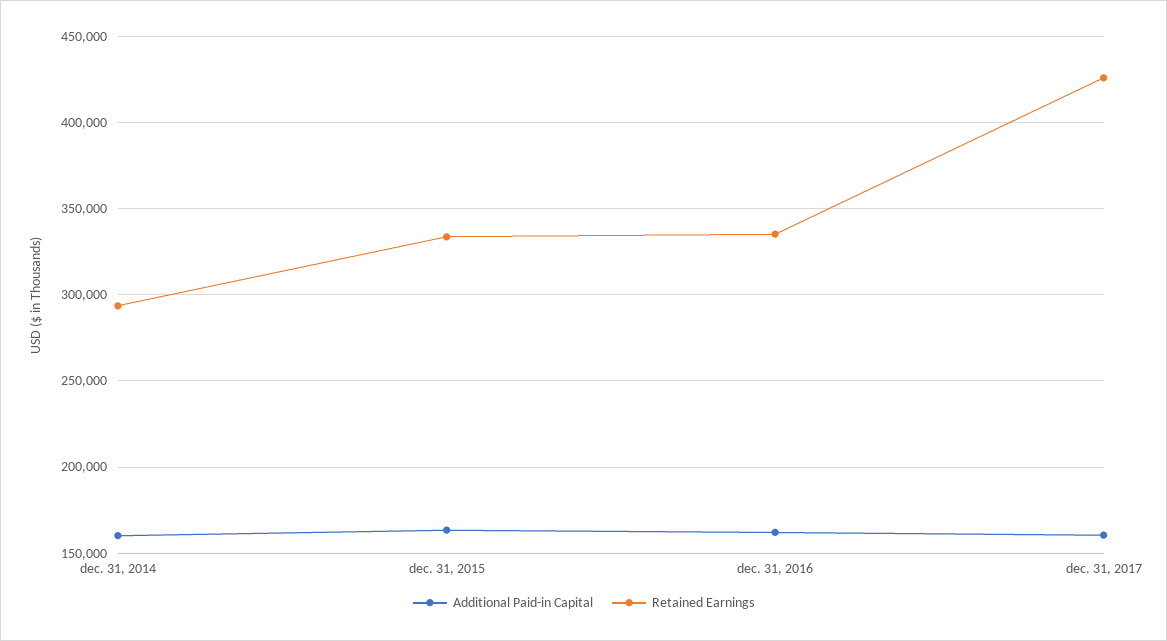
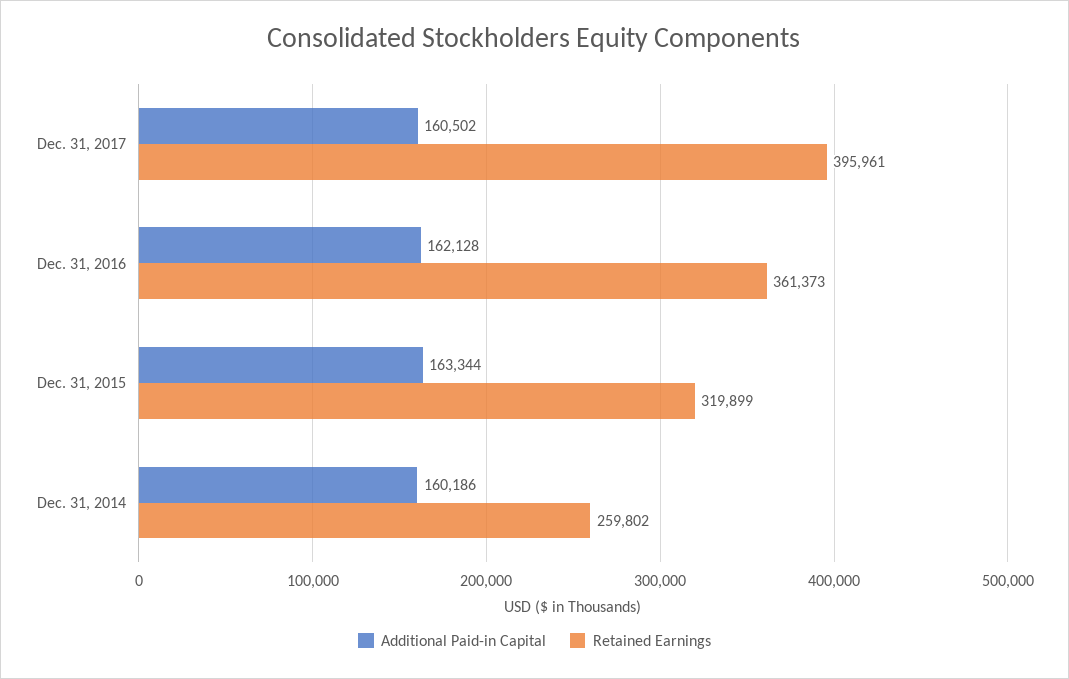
Retained Earnings, dec. 31, 2014: 295000 -> 259802
Retained Earnings, dec. 31, 2015: 335000 -> 319899
Retained Earnings, dec. 31, 2016: 335000 -> 361373
Retained Earnings, dec. 31, 2017: 425000 -> 395961

